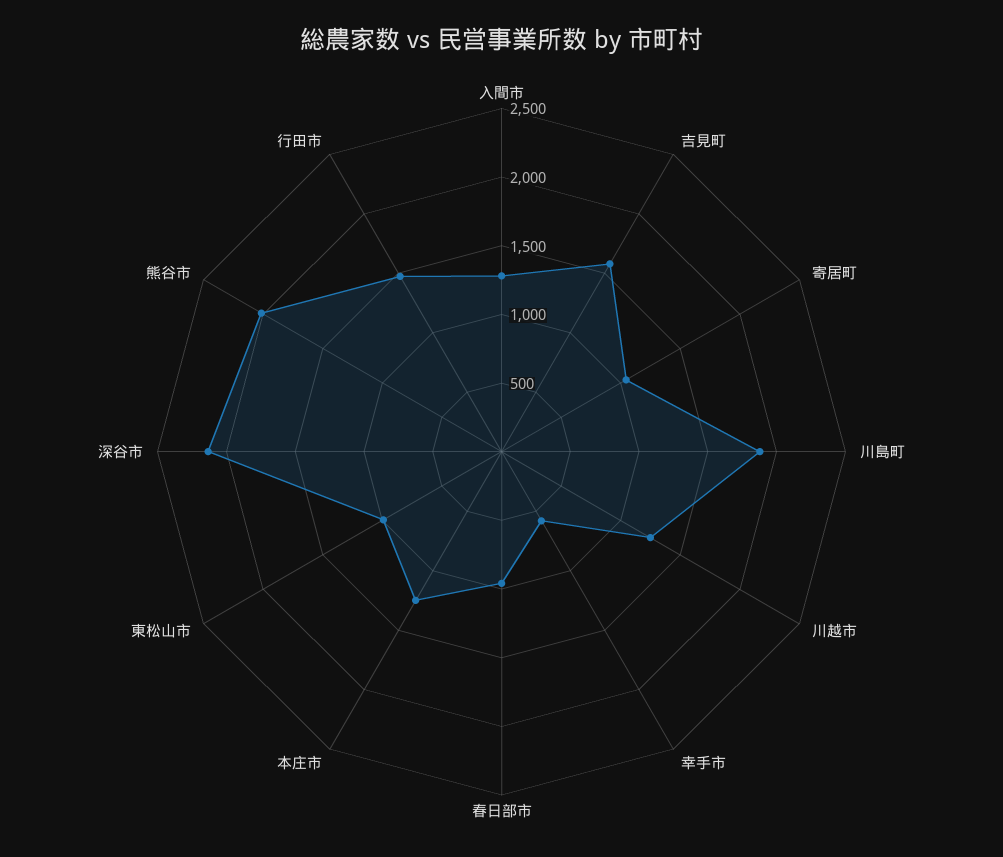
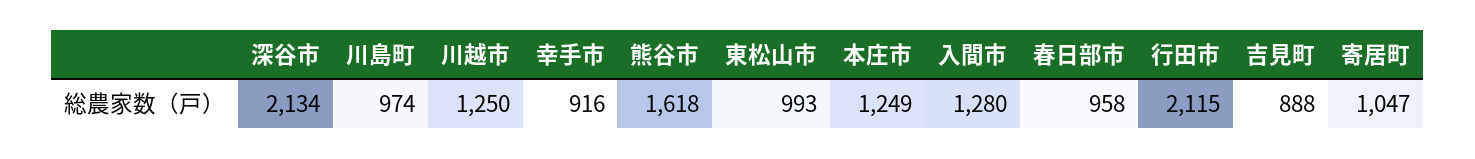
吉見町: 1600 -> 888
川島町: 1900 -> 974
幸手市: 600 -> 916
熊谷市: 2000 -> 1618
行田市: 1500 -> 2115

